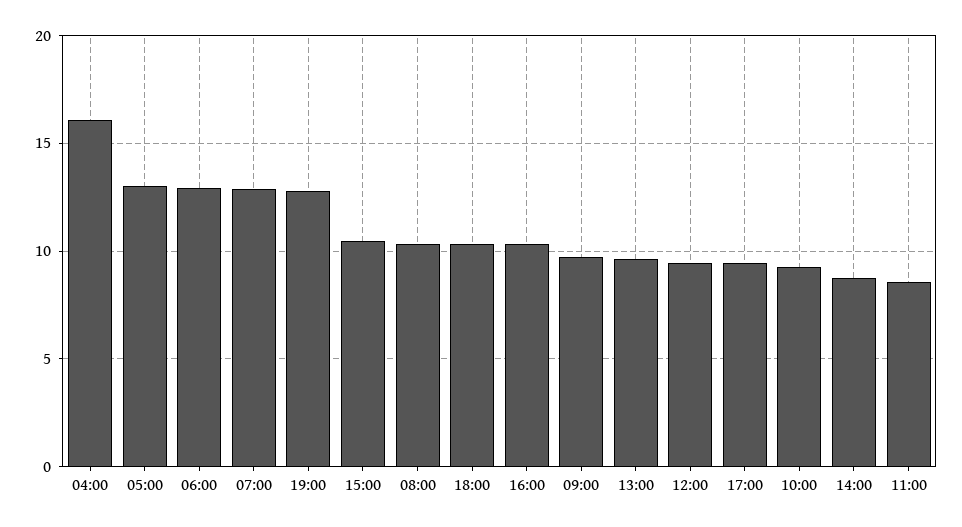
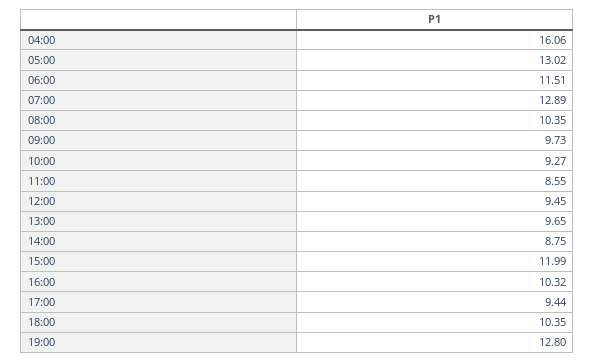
06:00: 13 -> 11.51
15:00: 10.5 -> 11.99

